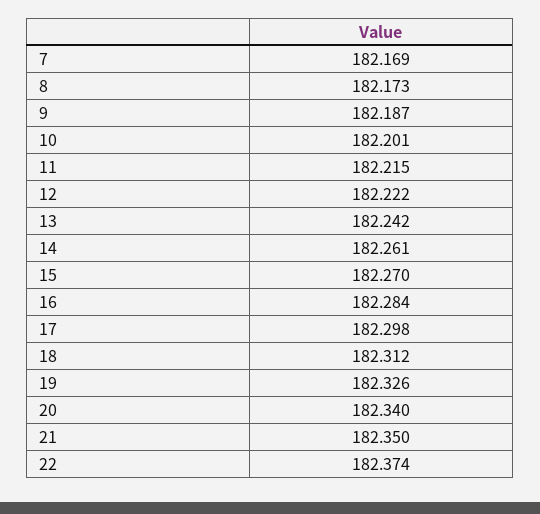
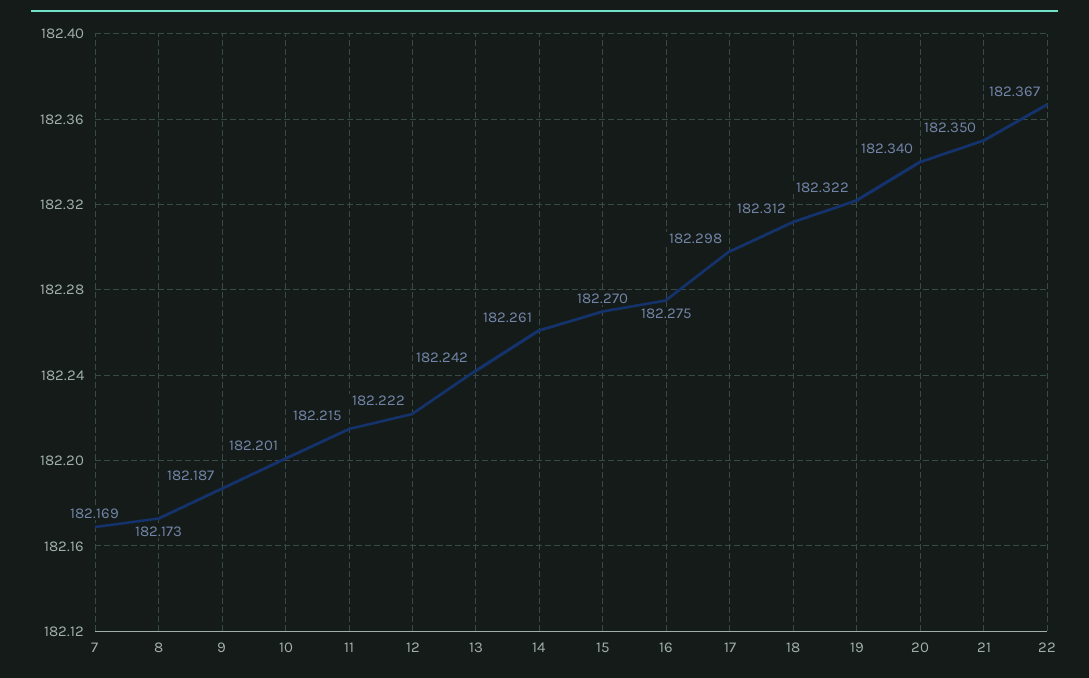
16: 182.284 -> 182.275
19: 182.326 -> 182.322
22: 182.374 -> 182.367

